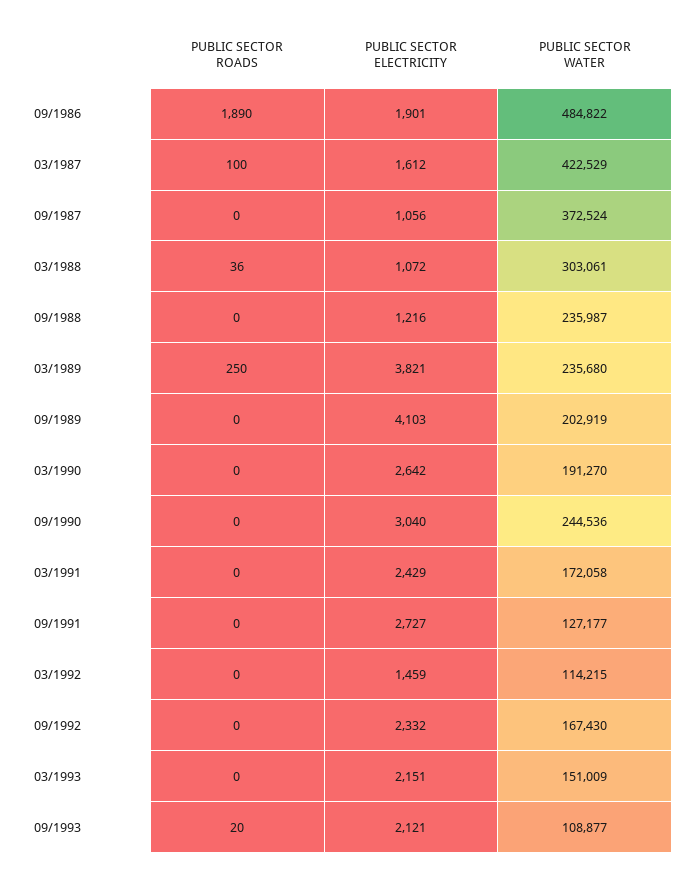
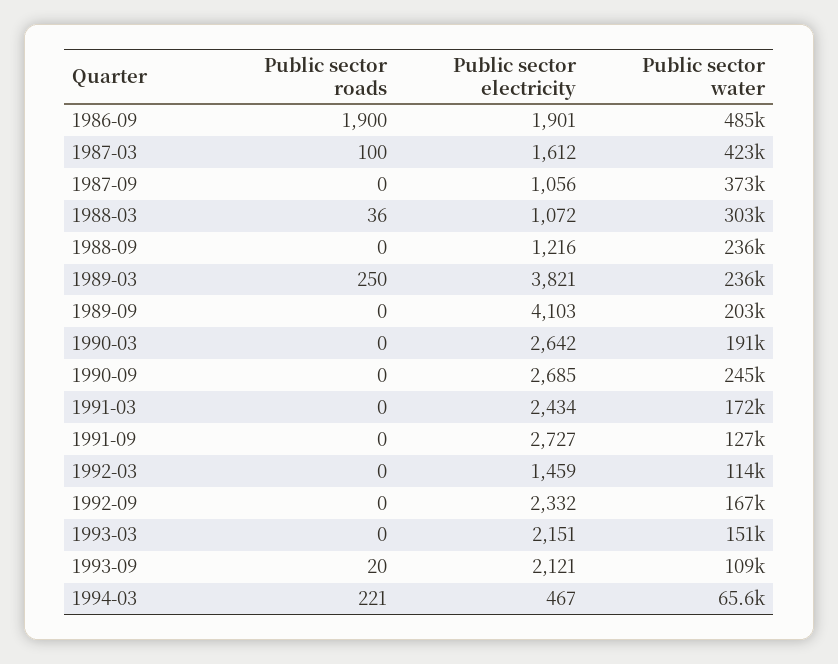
PUBLIC SECTOR ROADS, 09/1986: 1890 -> 1900
PUBLIC SECTOR ELECTRICITY, 09/1990: 3040 -> 2685
PUBLIC SECTOR ELECTRICITY, 03/1991: 2429 -> 2434
PUBLIC SECTOR ROADS, 1994-03: none -> 221
PUBLIC SECTOR ELECTRICITY, 1994-03: none -> 467
PUBLIC SECTOR WATER, 1994-03: none -> 65600

